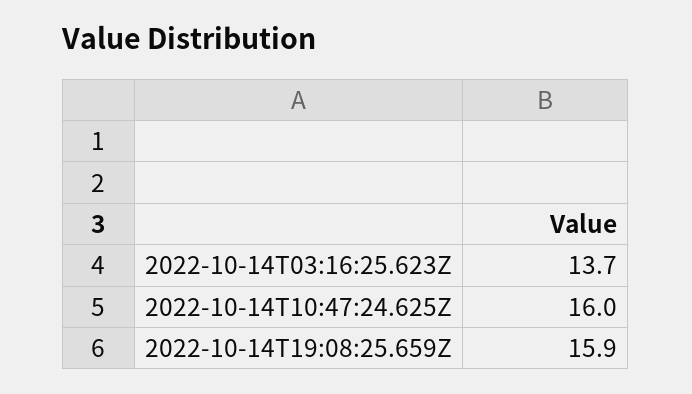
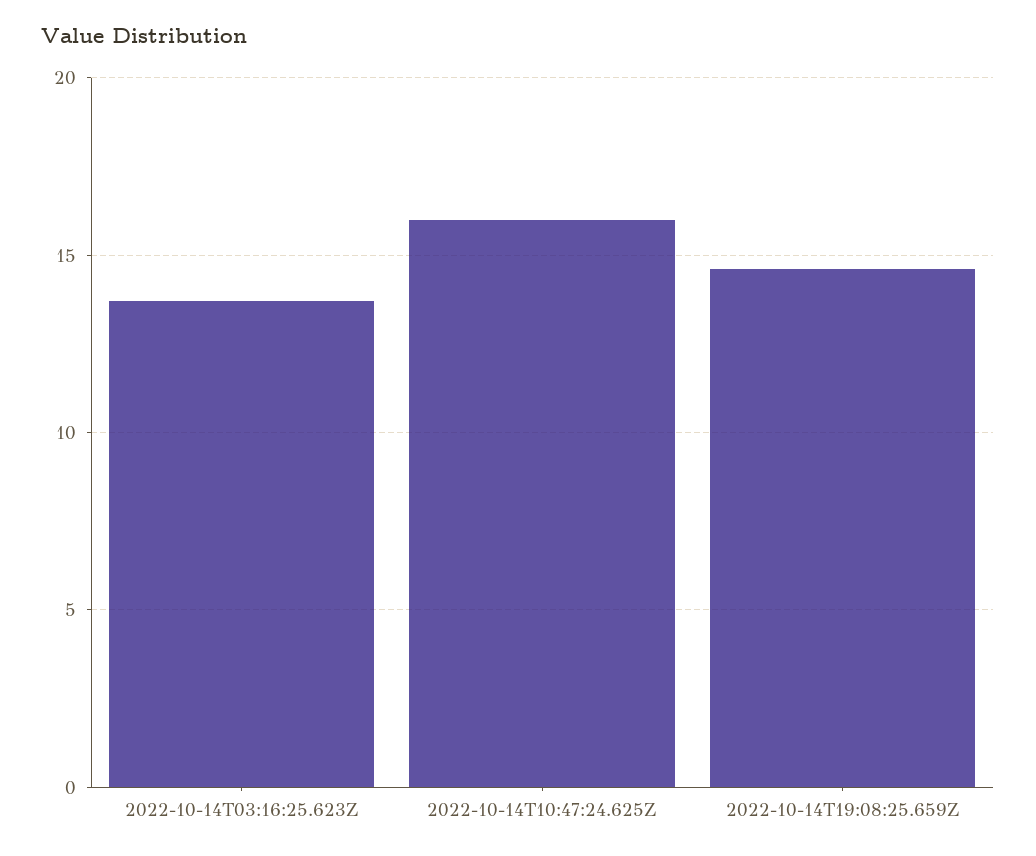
2022-10-14T19:08:25.659Z: 15.9 -> 14.5

